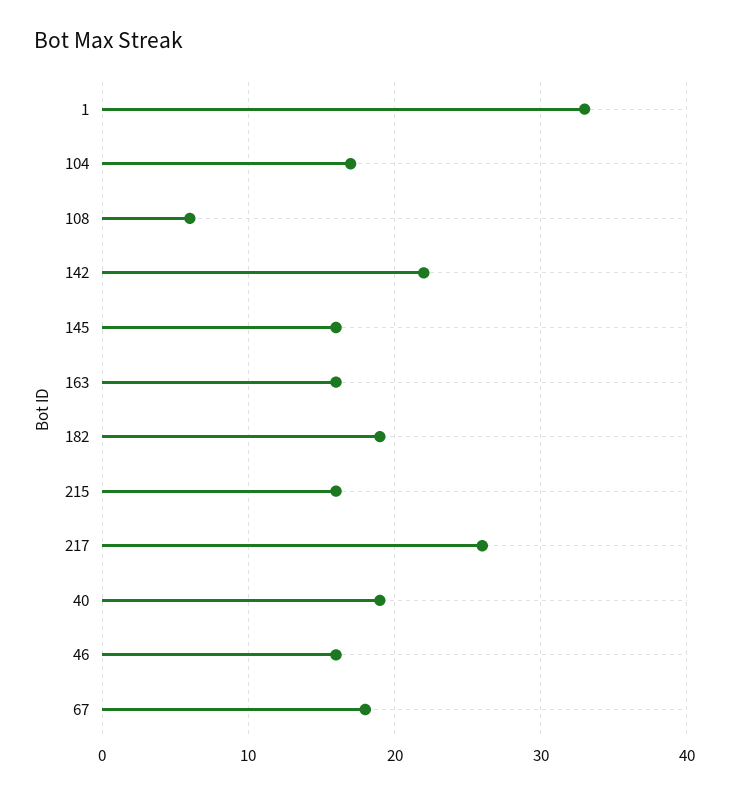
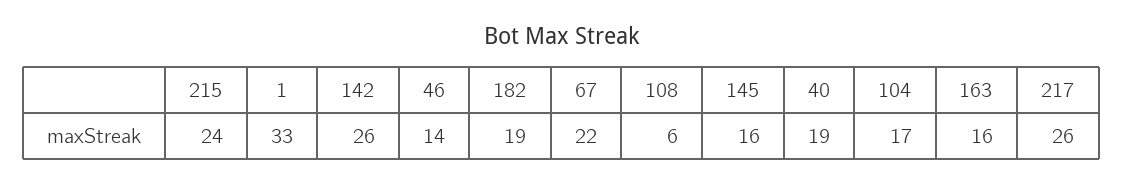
142: 22 -> 26
215: 16 -> 24
46: 16 -> 14
67: 18 -> 22

